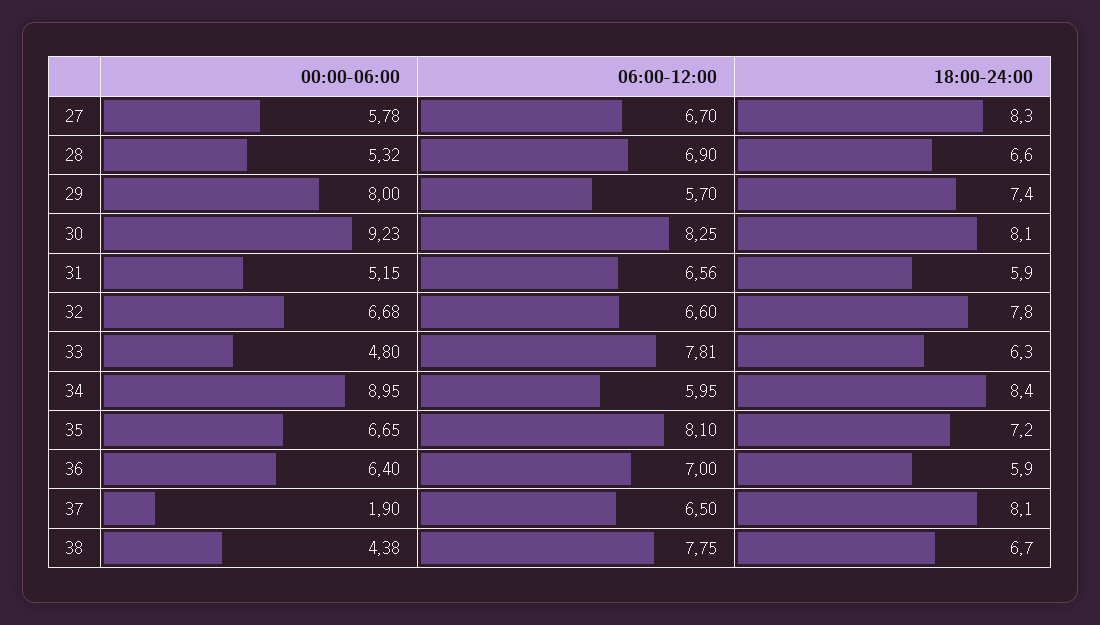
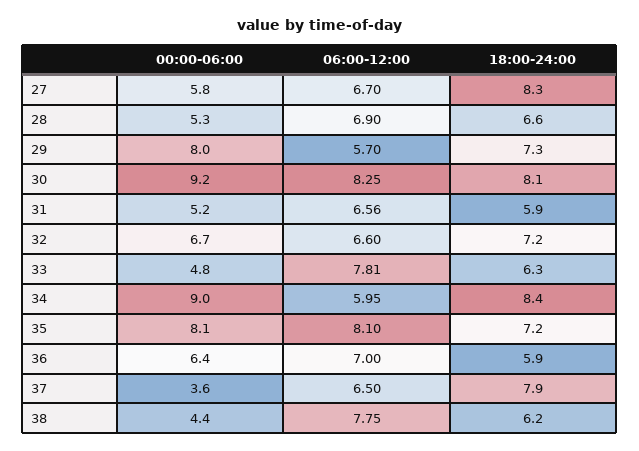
18:00-24:00, 29: 7.4 -> 7.3
18:00-24:00, 32: 7.8 -> 7.2
00:00-06:00, 35: 6.65 -> 8.1
00:00-06:00, 37: 1.9 -> 3.6
18:00-24:00, 37: 8.1 -> 7.9
18:00-24:00, 38: 6.7 -> 6.2

